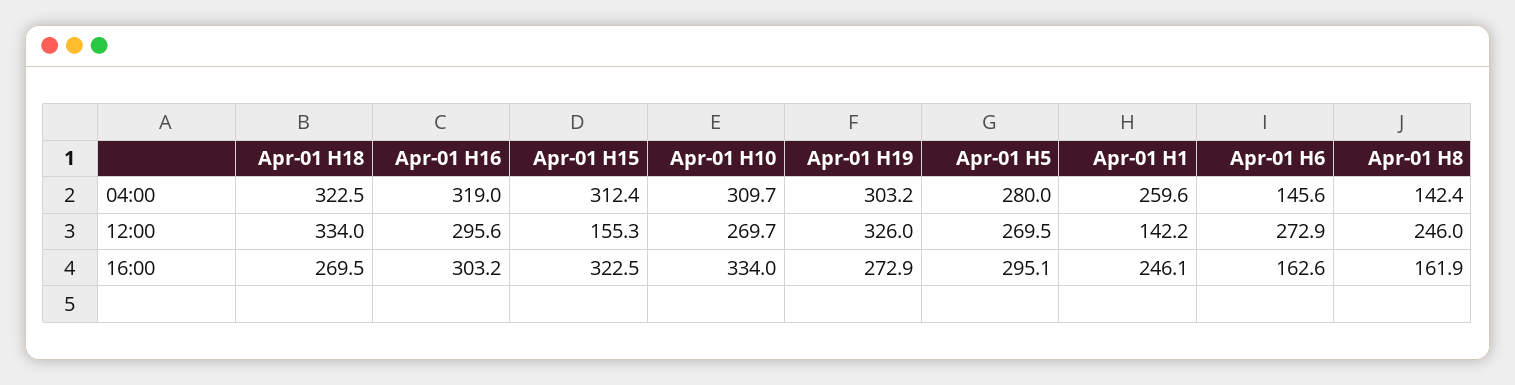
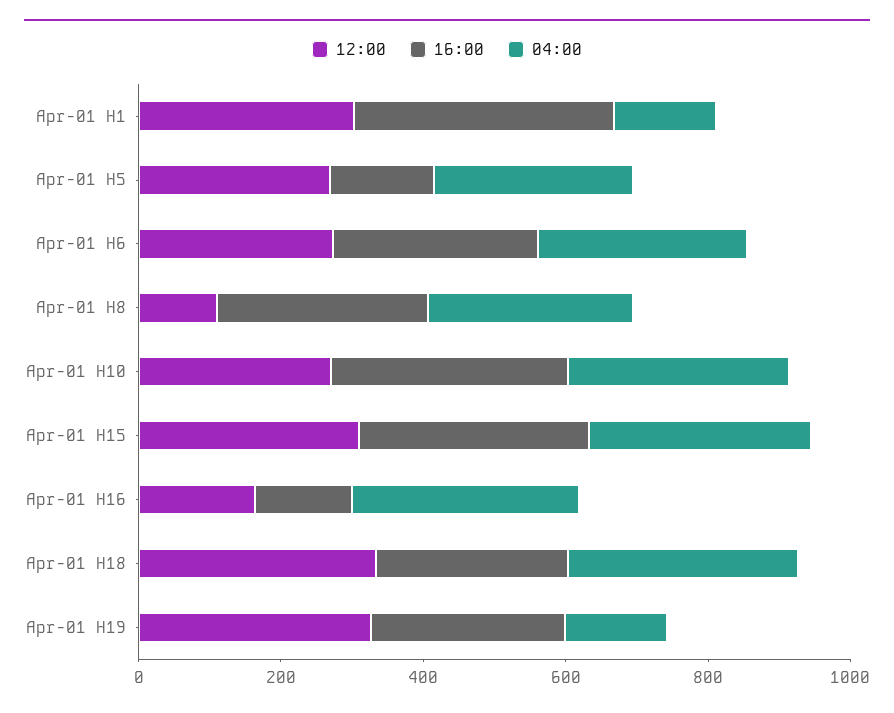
04:00, Apr-01 H19: 303.2 -> 150
04:00, Apr-01 H1: 259.6 -> 150
04:00, Apr-01 H6: 145.6 -> 300
04:00, Apr-01 H8: 142.4 -> 300
12:00, Apr-01 H16: 295.6 -> 150
12:00, Apr-01 H15: 155.3 -> 300
12:00, Apr-01 H1: 142.2 -> 300
12:00, Apr-01 H8: 246 -> 100
16:00, Apr-01 H16: 303.2 -> 150
16:00, Apr-01 H5: 295.1 -> 150
16:00, Apr-01 H1: 246.1 -> 350
16:00, Apr-01 H6: 162.6 -> 300
16:00, Apr-01 H8: 161.9 -> 300

